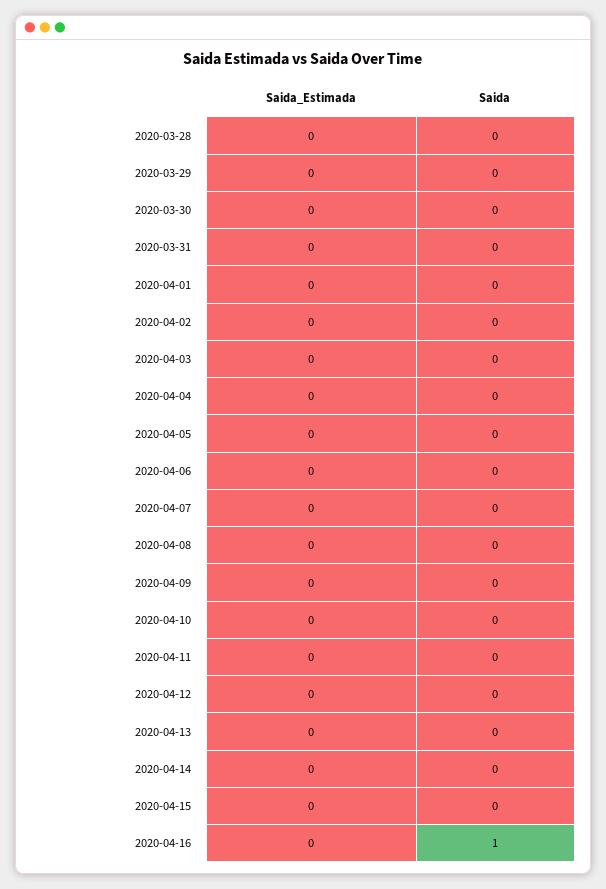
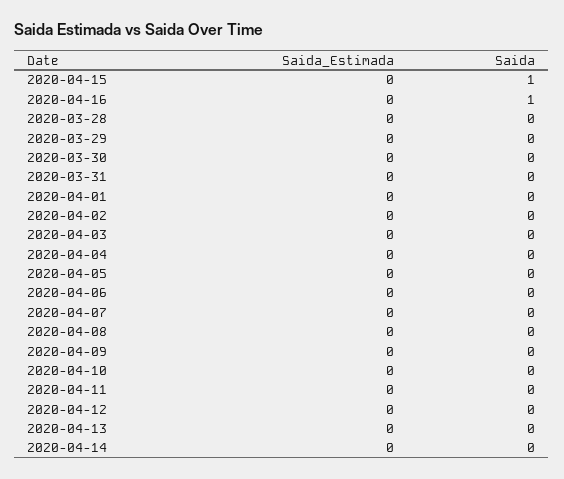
Saida, 2020-04-15: 0 -> 1

